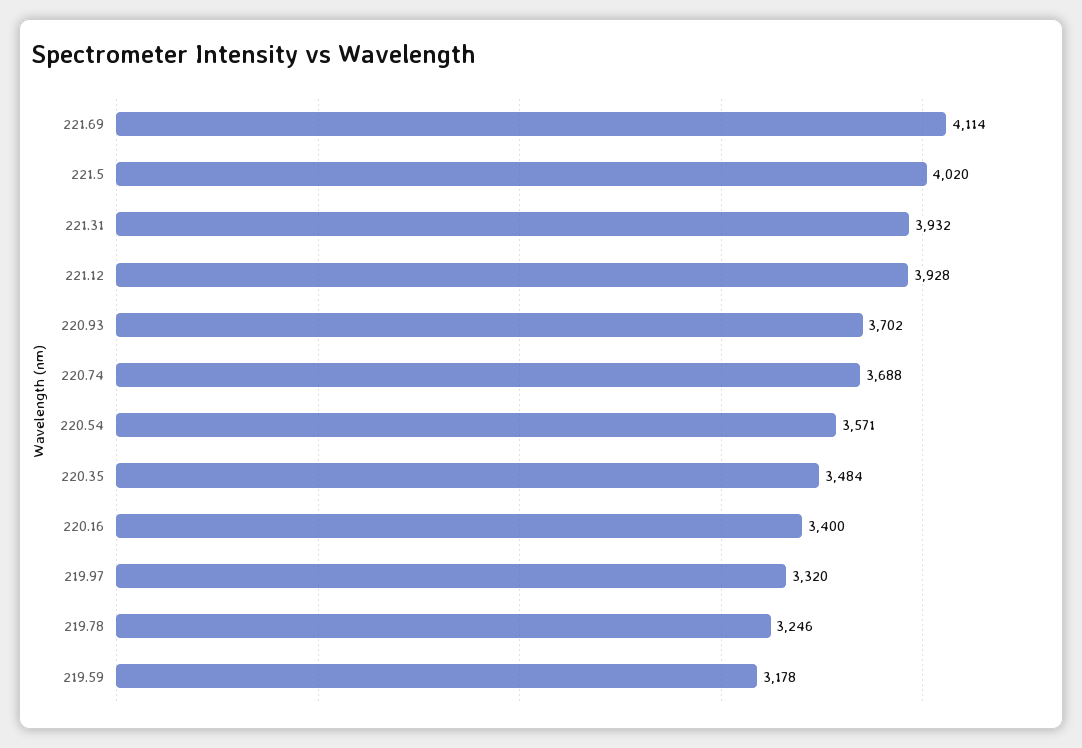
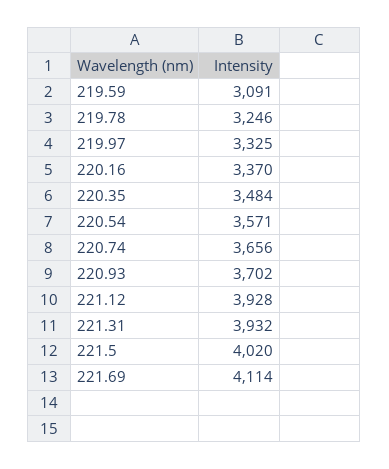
220.74: 3688 -> 3656
220.16: 3400 -> 3370
219.97: 3320 -> 3325
219.59: 3178 -> 3091

